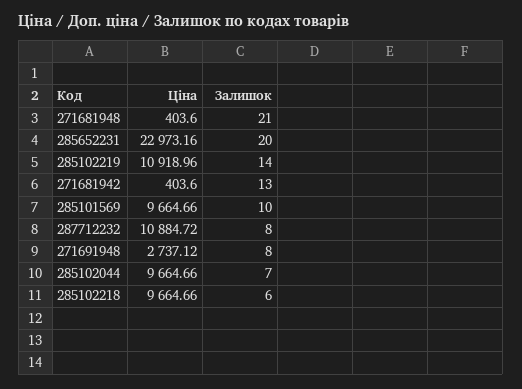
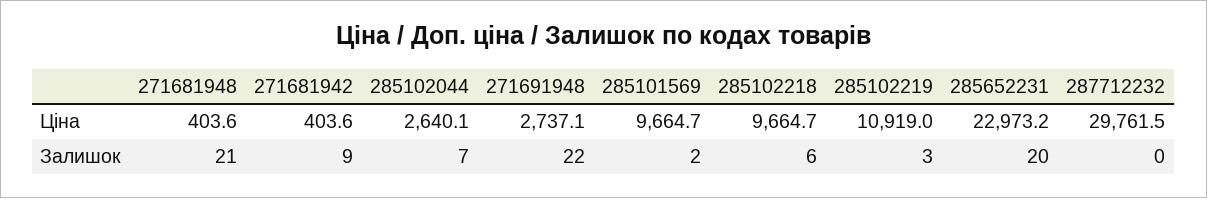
Залишок, 285102219: 14 -> 3
Залишок, 271681942: 13 -> 9
Залишок, 285101569: 10 -> 2
Ціна, 287712232: 10884.72 -> 29761.5
Залишок, 287712232: 8 -> 0
Залишок, 271691948: 8 -> 22
Ціна, 285102044: 9664.66 -> 2640.1

